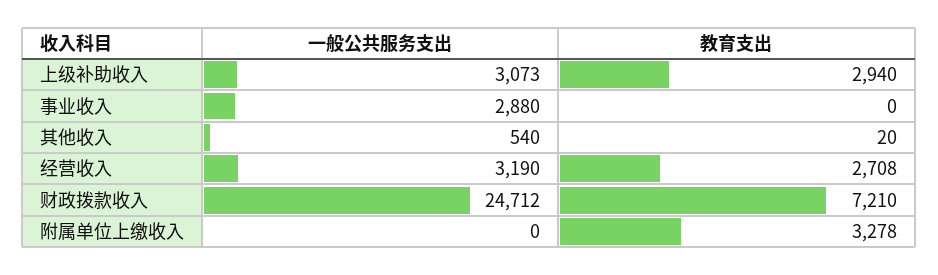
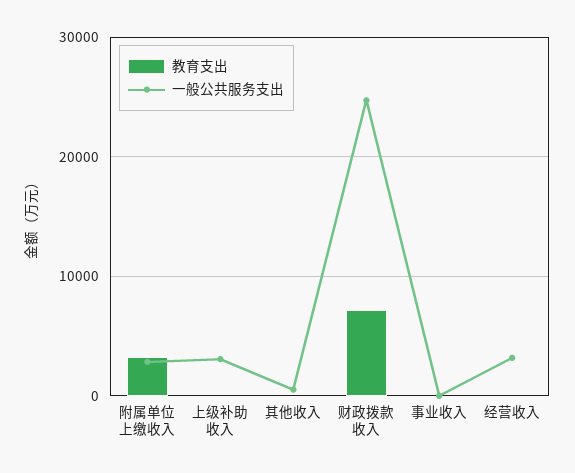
教育支出, 上级补助收入: 2940 -> 0
一般公共服务支出, 事业收入: 2880 -> 0
教育支出, 经营收入: 2708 -> 0
一般公共服务支出, 附属单位上缴收入: 0 -> 3000

